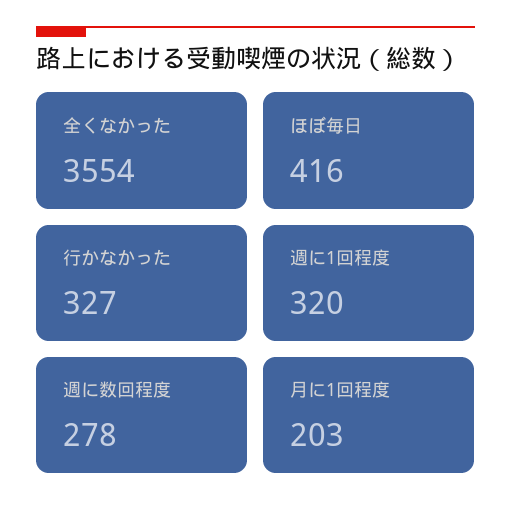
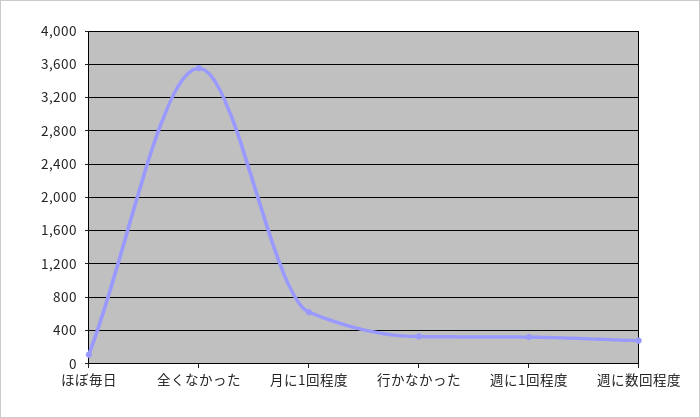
ほぼ毎日: 416 -> 100
月に1回程度: 203 -> 600

